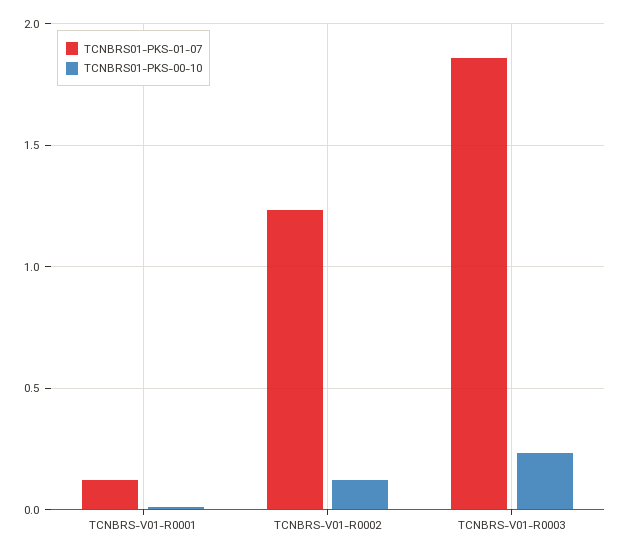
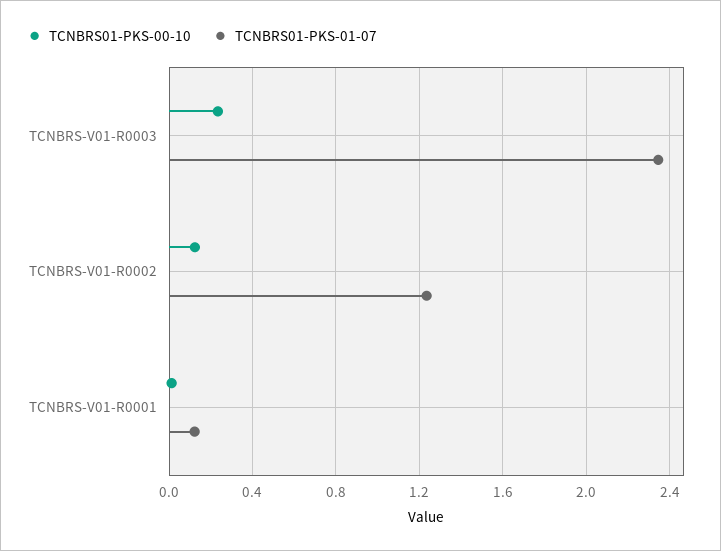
TCNBRS01-PKS-01-07, TCNBRS-V01-R0003: 1.85 -> 2.35

